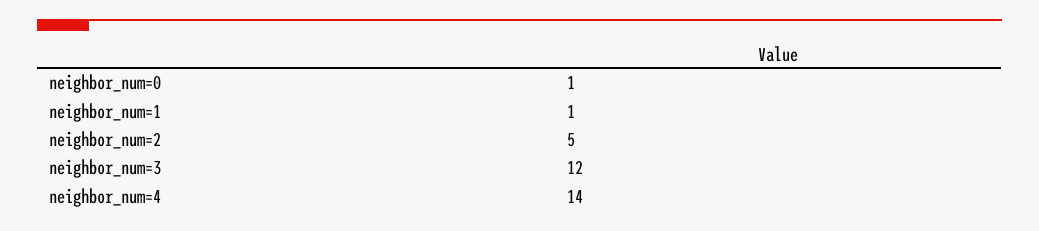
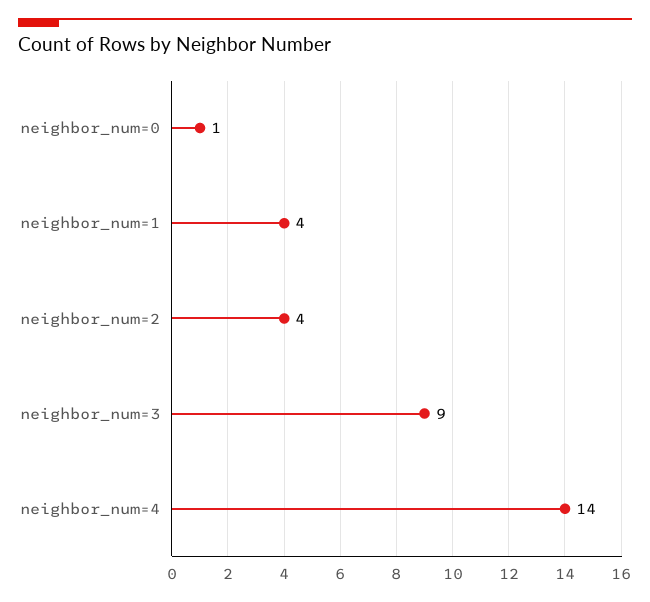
neighbor_num=1: 1 -> 4
neighbor_num=2: 5 -> 4
neighbor_num=3: 12 -> 9

